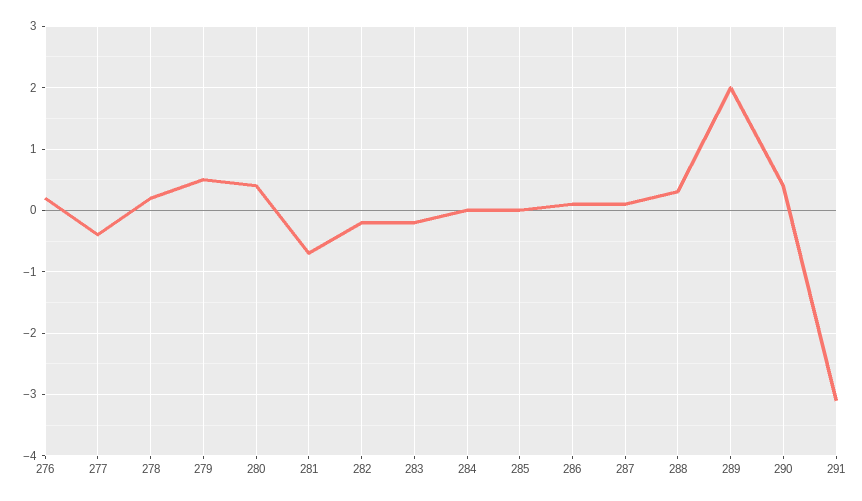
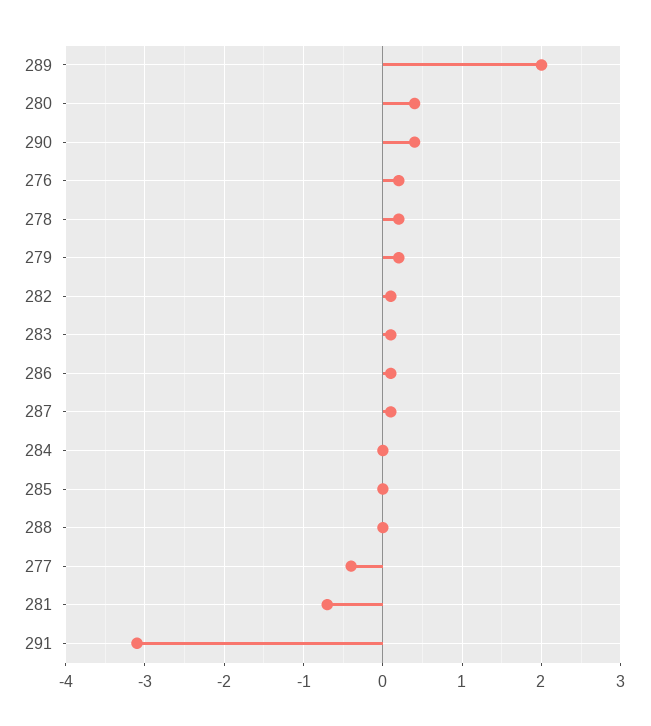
279: 0.5 -> 0.2
282: -0.2 -> 0.1
283: -0.2 -> 0.1
288: 0.3 -> 0

